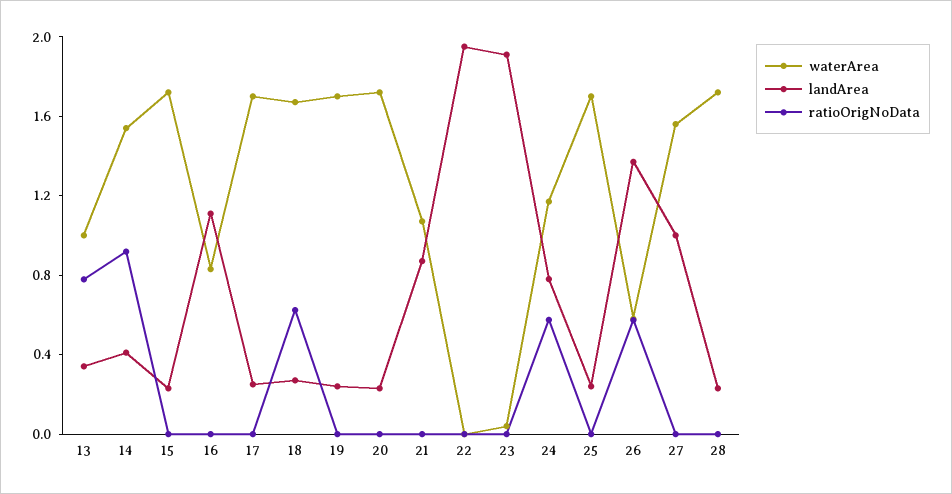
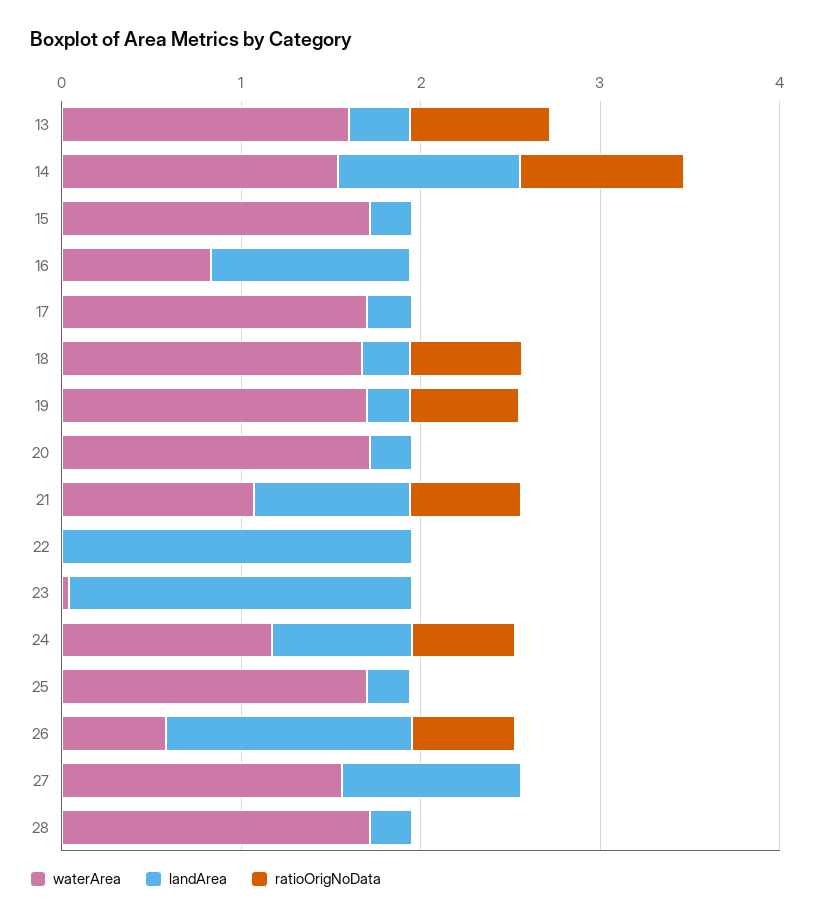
waterArea, 13: 1 -> 1.6
landArea, 14: 0.4 -> 1
ratioOrigNoData, 19: 0 -> 0.6
ratioOrigNoData, 21: 0 -> 0.6

